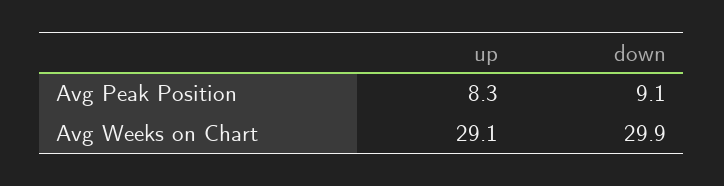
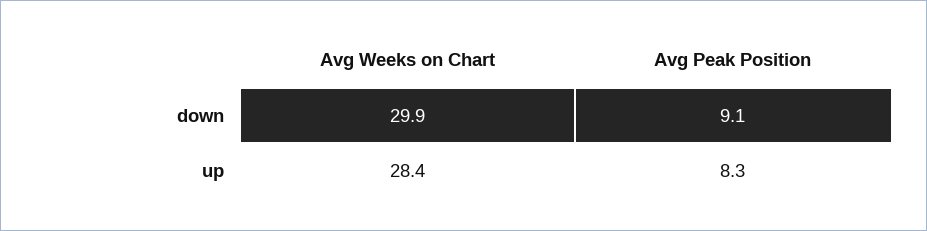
up, Avg Weeks on Chart: 29.1 -> 28.4

